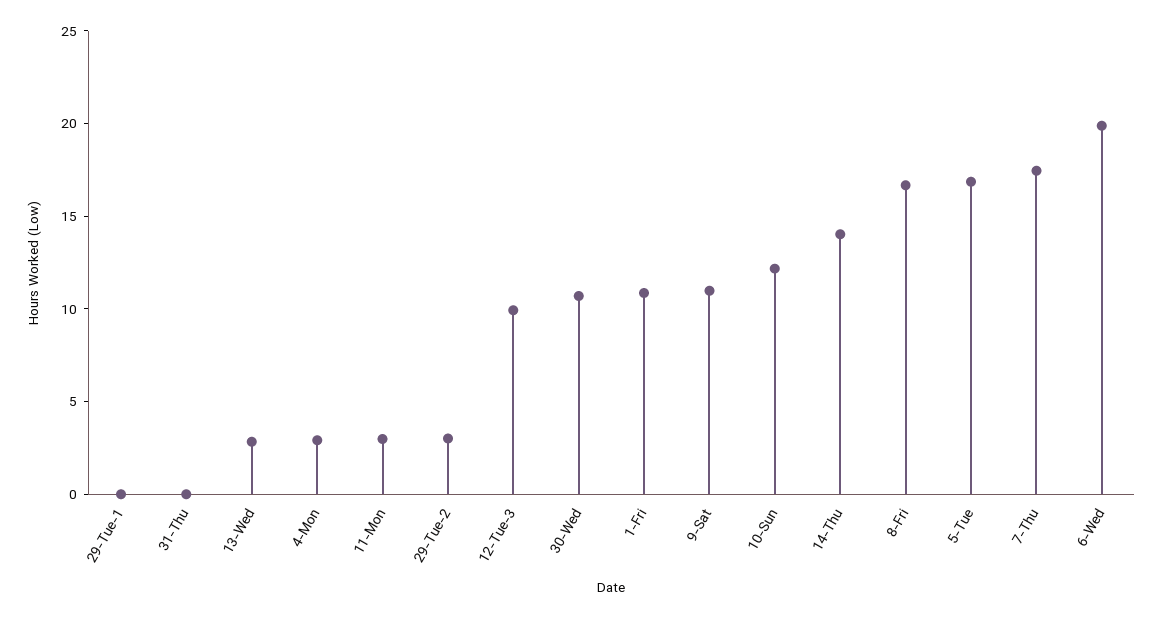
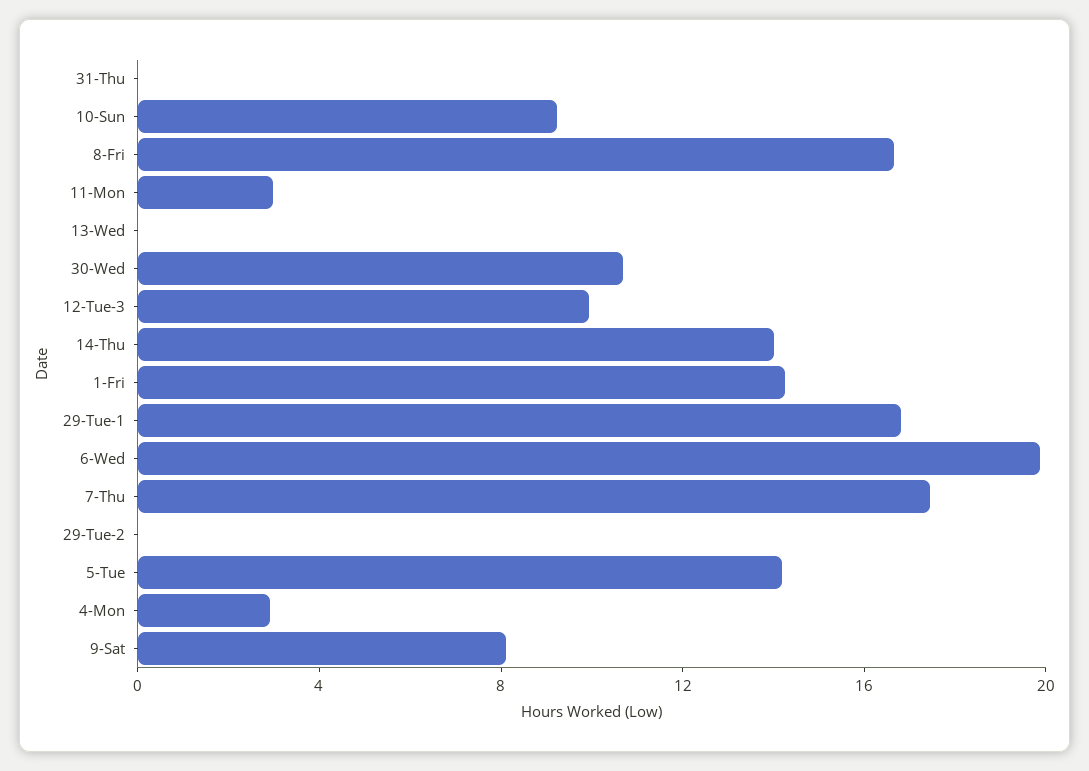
29-Tue-1: 0 -> 17
13-Wed: 3 -> 0
29-Tue-2: 3 -> 0
1-Fri: 11 -> 14
9-Sat: 11 -> 8
10-Sun: 12 -> 9
5-Tue: 17 -> 14

